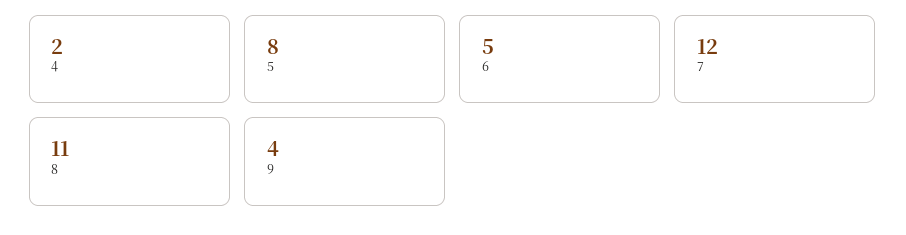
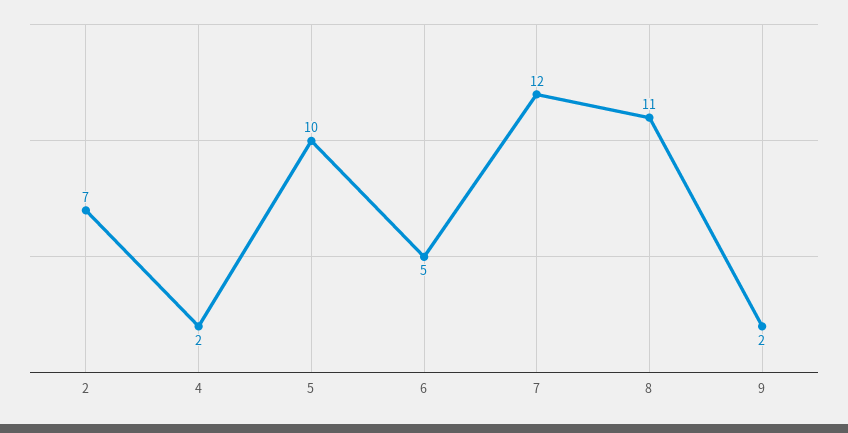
5: 8 -> 10
9: 4 -> 2
2: none -> 7

